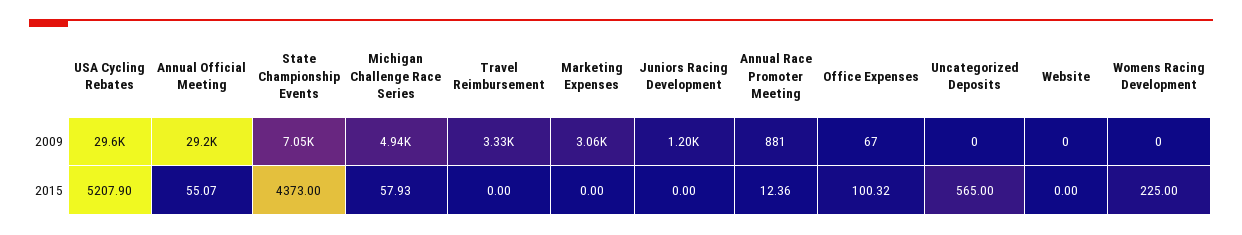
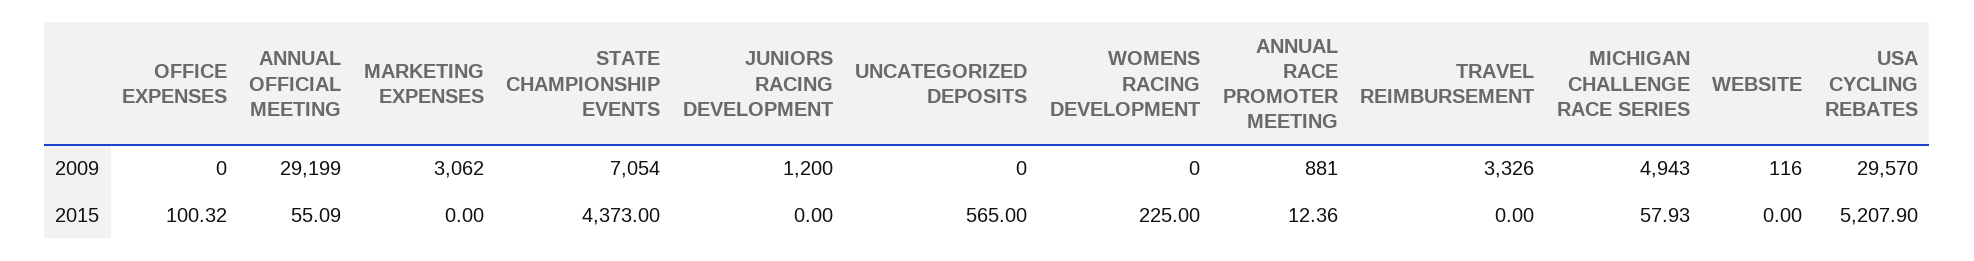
Office Expenses, 2009: 67 -> 0
Website, 2009: 0 -> 116
Annual Official Meeting, 2015: 55.07 -> 55.09

